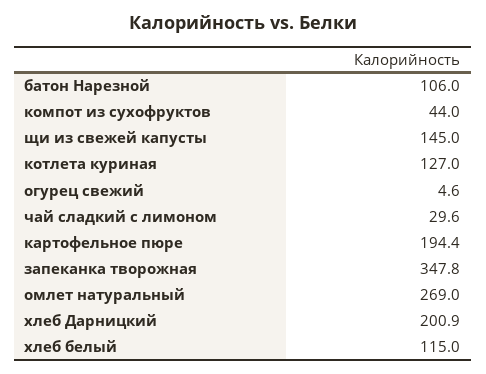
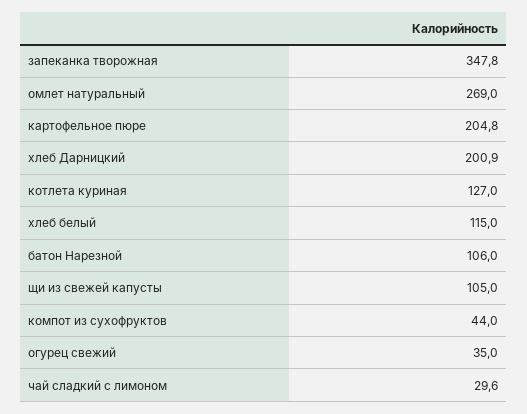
щи из свежей капусты: 145 -> 105
огурец свежий: 4.6 -> 35
картофельное пюре: 194.4 -> 204.8

